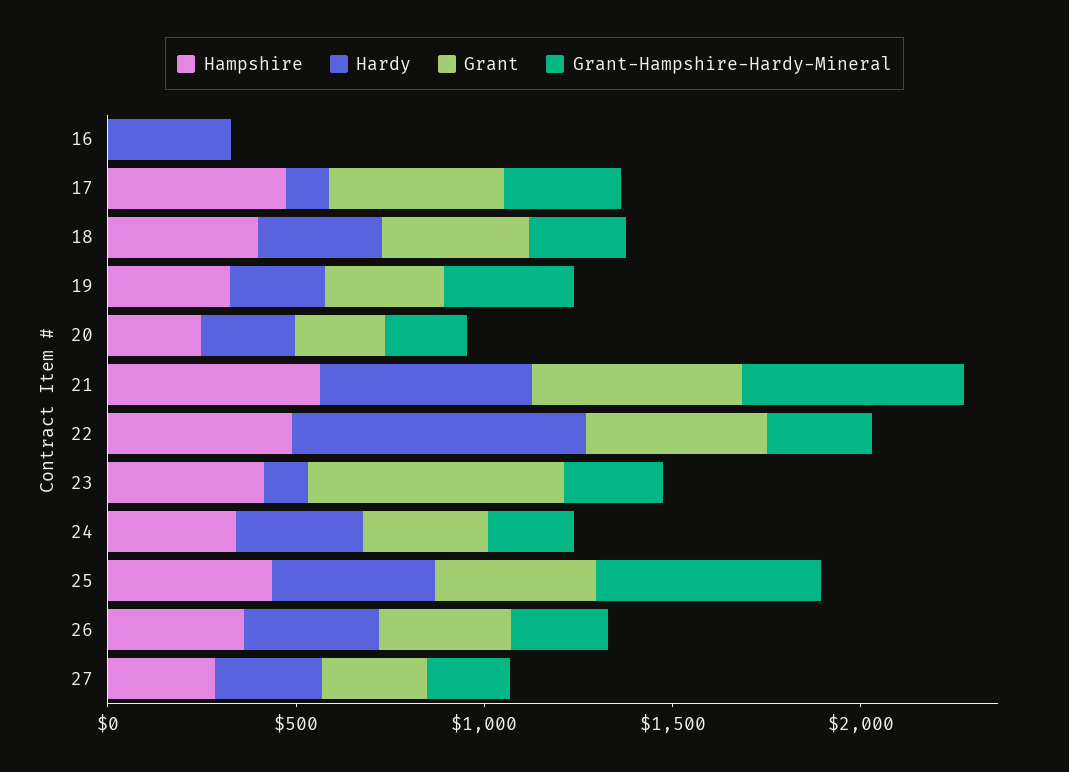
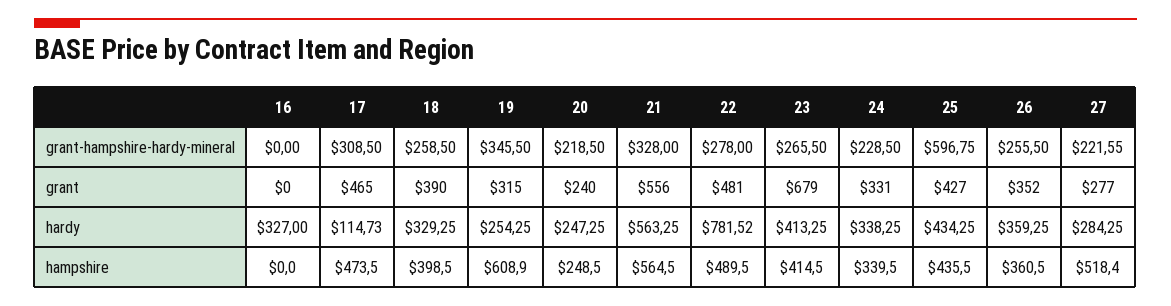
Hampshire, 19: 300 -> 608.9
Grant-Hampshire-Hardy-Mineral, 21: 600 -> 328
Hardy, 23: 100 -> 413.25
Hampshire, 27: 300 -> 518.4

